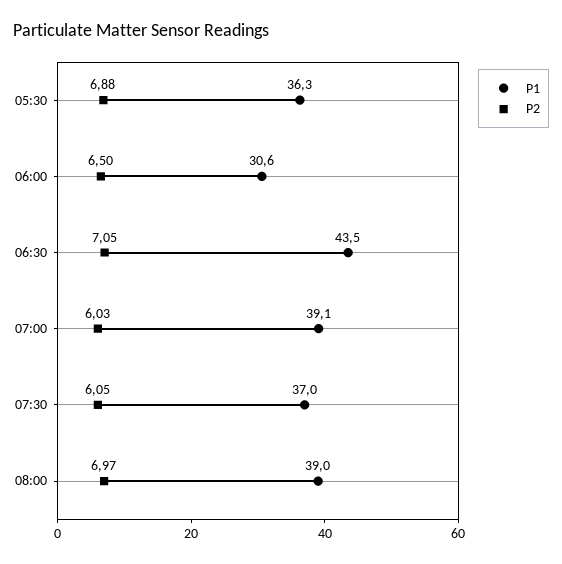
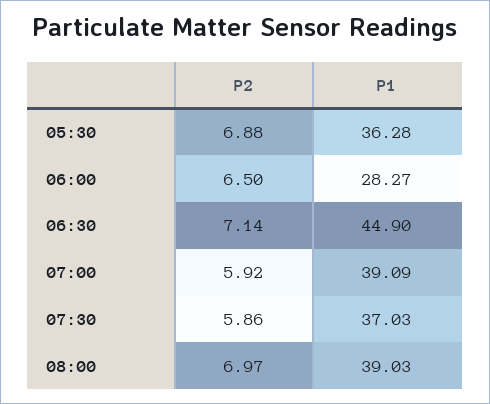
P1, 06:00: 30.6 -> 28.27
P1, 06:30: 43.5 -> 44.9
P2, 06:30: 7.05 -> 7.14
P2, 07:00: 6.03 -> 5.92
P2, 07:30: 6.05 -> 5.86

